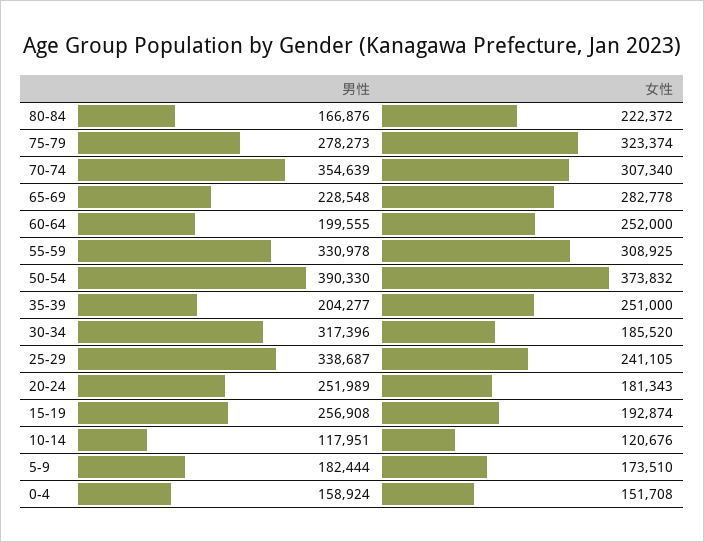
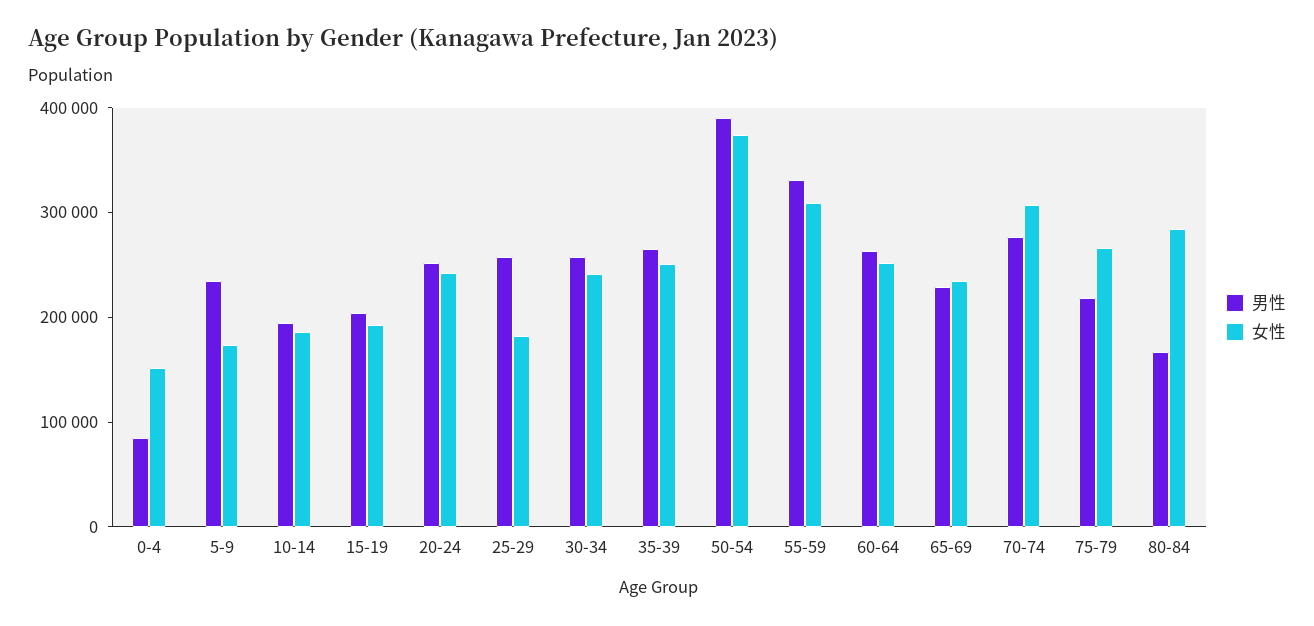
女性, 80-84: 222372 -> 280000
男性, 75-79: 278273 -> 220000
女性, 75-79: 323374 -> 260000
男性, 70-74: 354639 -> 280000
女性, 65-69: 282778 -> 240000
男性, 60-64: 199555 -> 260000
男性, 35-39: 204277 -> 260000
男性, 30-34: 317396 -> 260000
女性, 30-34: 185520 -> 240000
男性, 25-29: 338687 -> 260000
女性, 25-29: 241105 -> 180000
女性, 20-24: 181343 -> 240000
男性, 15-19: 256908 -> 200000
男性, 10-14: 117951 -> 200000
女性, 10-14: 120676 -> 180000
男性, 5-9: 182444 -> 240000
男性, 0-4: 158924 -> 80000

